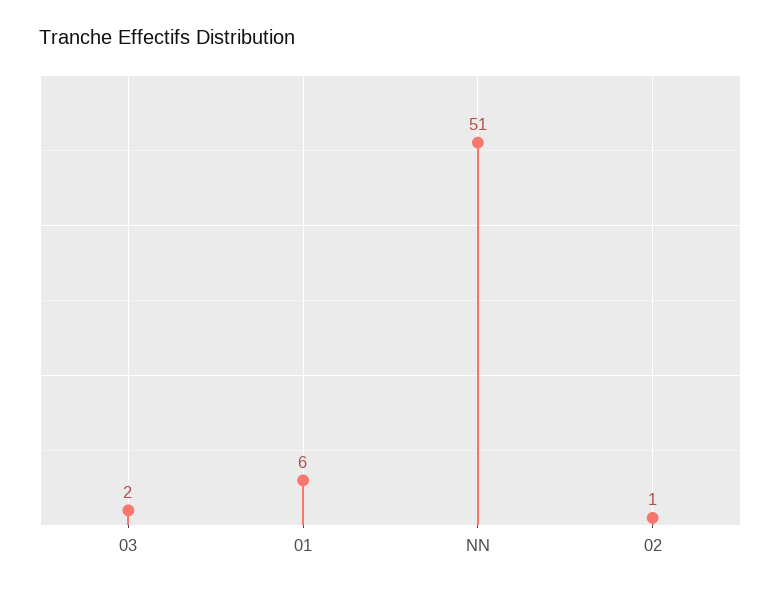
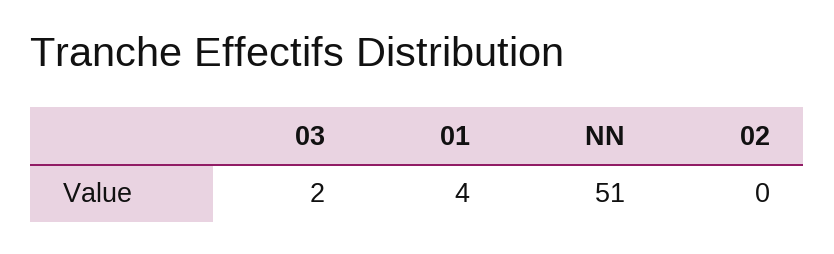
01: 6 -> 4
02: 1 -> 0

